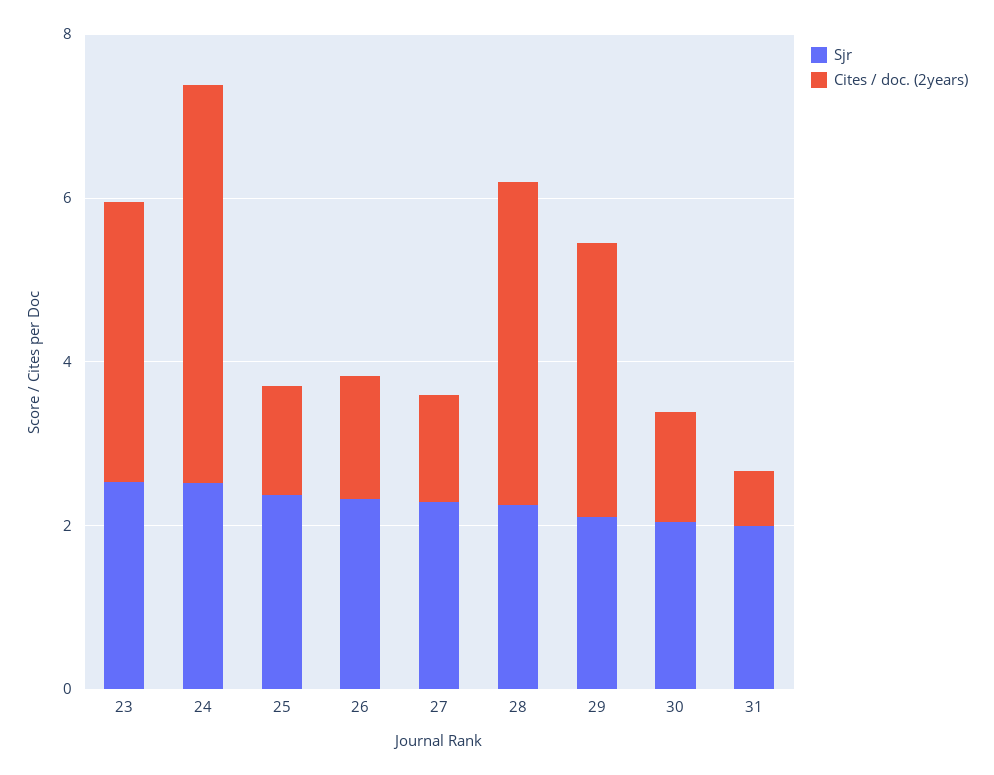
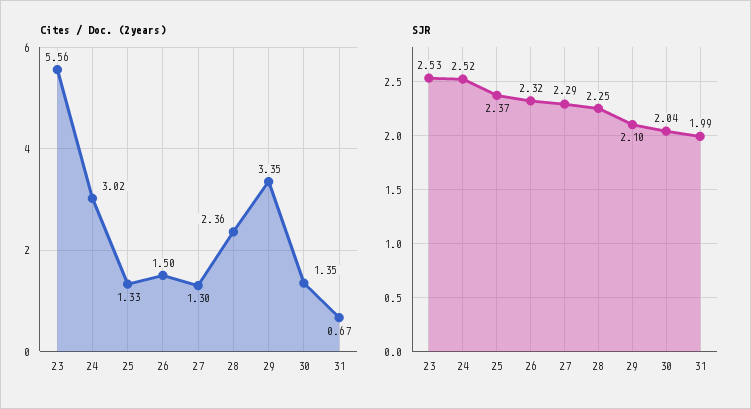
Cites / doc. (2years), 23: 3.5 -> 5.56
Cites / doc. (2years), 24: 5 -> 3.02
Cites / doc. (2years), 28: 4 -> 2.36

